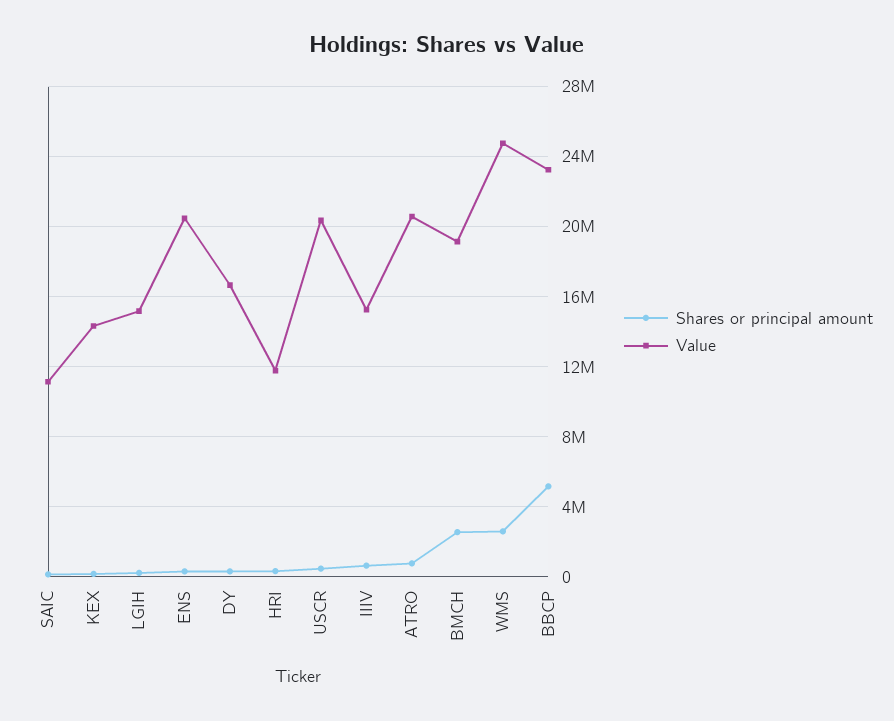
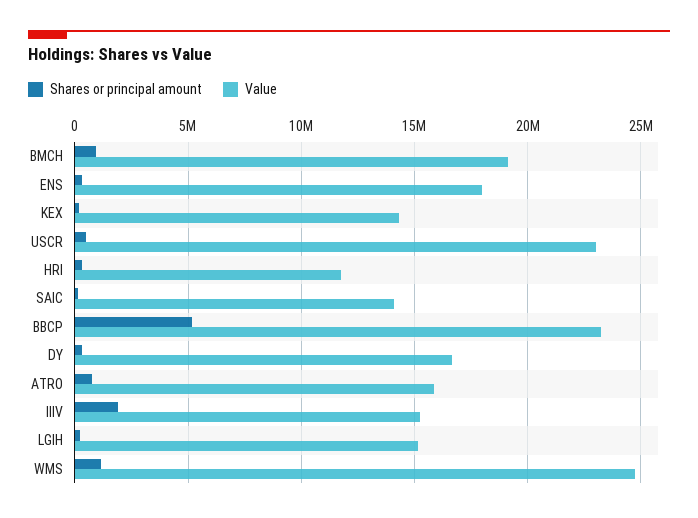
Value, SAIC: 11000000 -> 14000000
Value, ENS: 20500000 -> 18000000
Value, USCR: 20500000 -> 23000000
Shares or principal amount, IIIV: 500000 -> 2000000
Value, ATRO: 20500000 -> 16000000
Shares or principal amount, BMCH: 2500000 -> 1000000
Shares or principal amount, WMS: 2500000 -> 1000000

